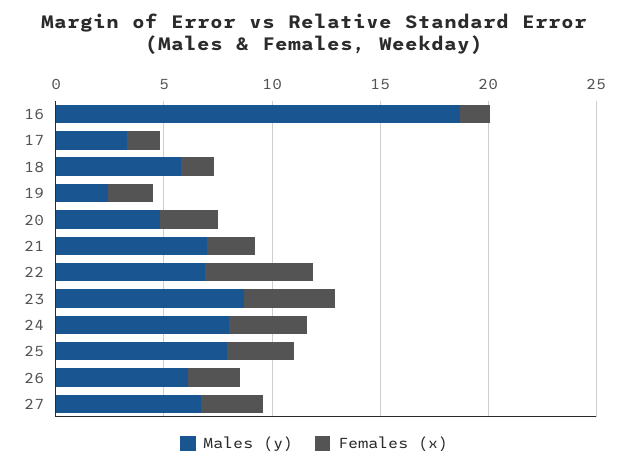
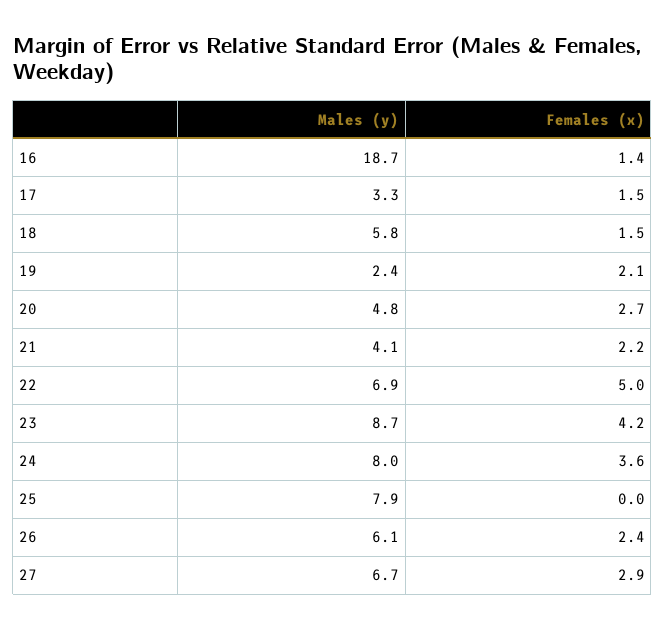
Males (y), 21: 7 -> 4.1
Females (x), 25: 3 -> 0

